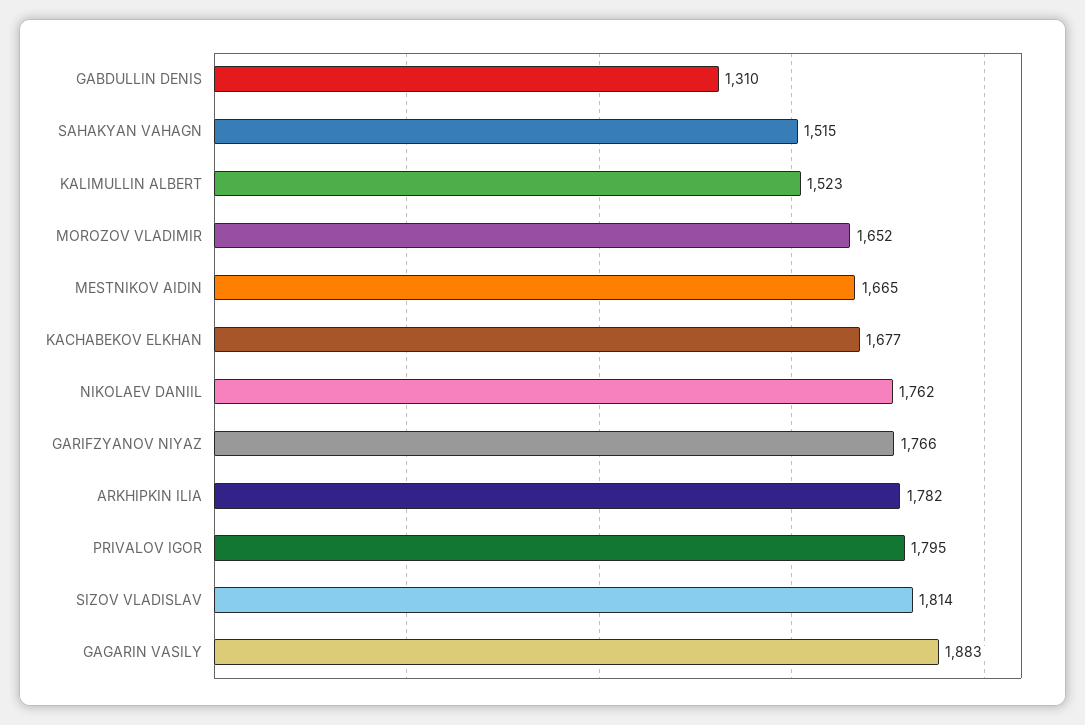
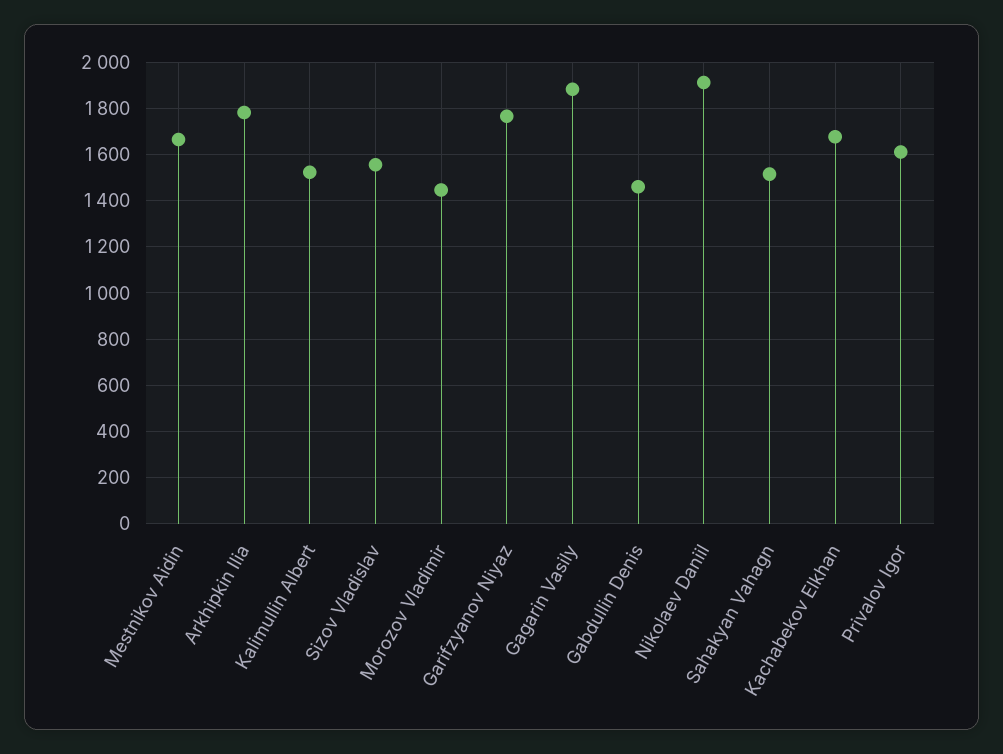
GABDULLIN DENIS: 1310 -> 1450
MOROZOV VLADIMIR: 1652 -> 1450
NIKOLAEV DANIIL: 1762 -> 1900
PRIVALOV IGOR: 1795 -> 1600
SIZOV VLADISLAV: 1814 -> 1550

